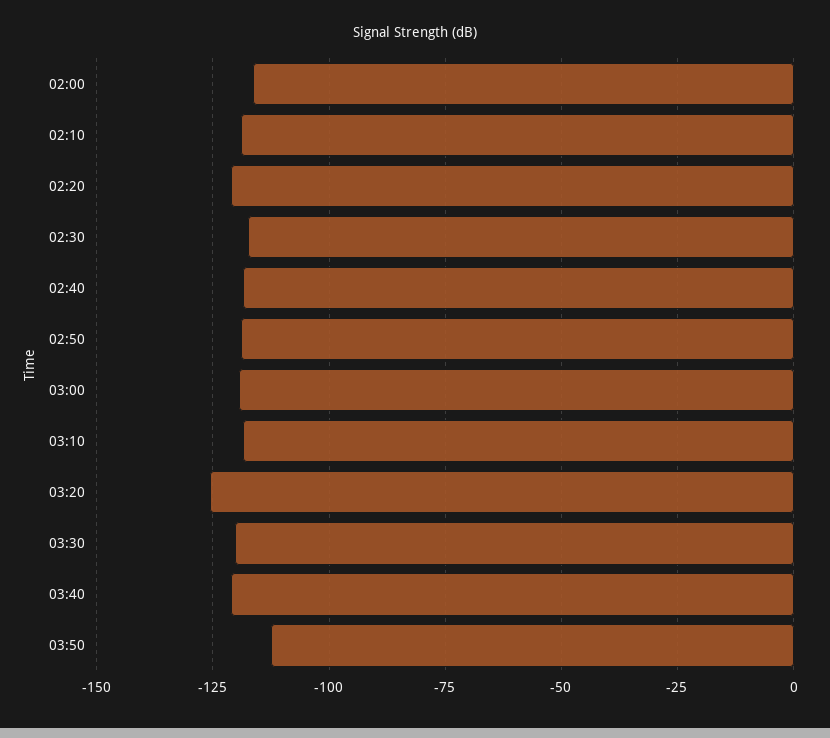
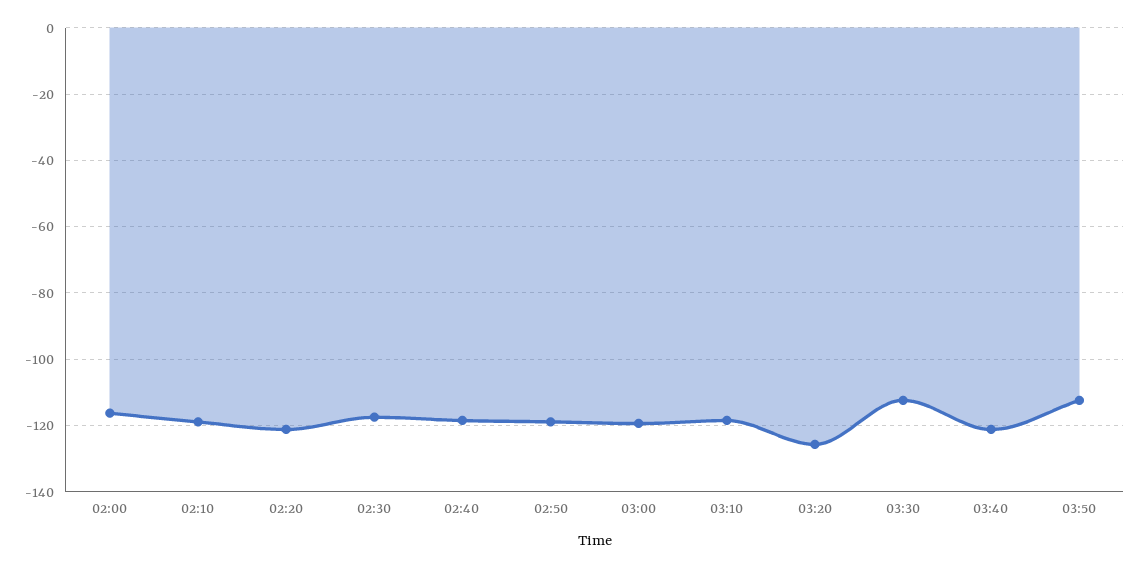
03:30: -120 -> -112

